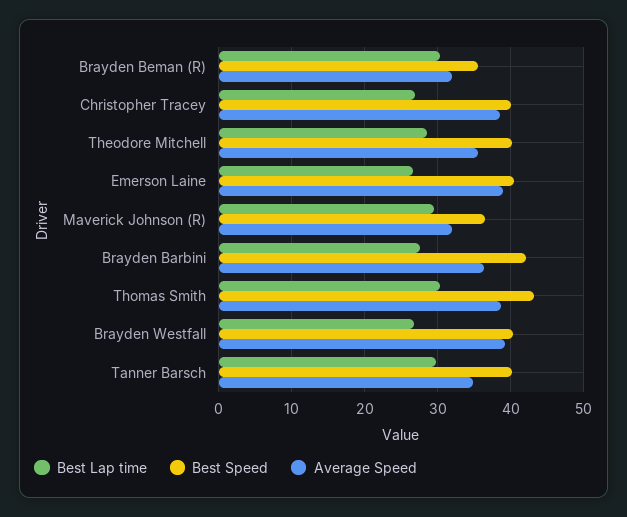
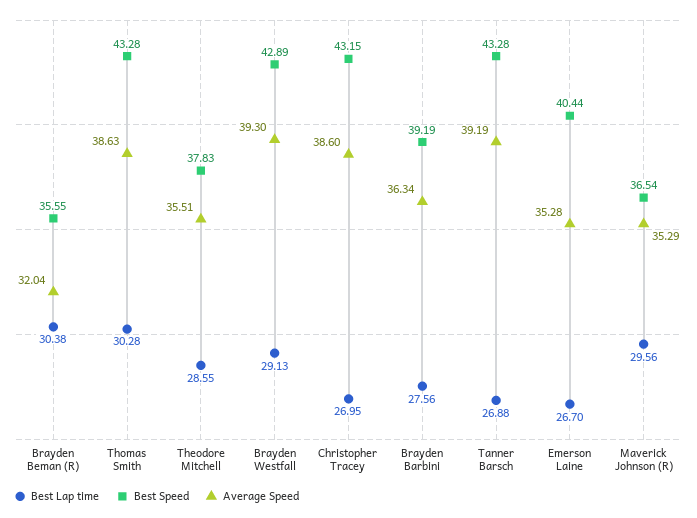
Best Speed, Christopher Tracey: 40 -> 43.15
Best Speed, Theodore Mitchell: 40 -> 37.83
Average Speed, Emerson Laine: 39 -> 35.28
Average Speed, Maverick Johnson (R): 32 -> 35.29
Best Speed, Brayden Barbini: 42 -> 39.19
Best Lap time, Brayden Westfall: 27 -> 29.13
Best Speed, Brayden Westfall: 40 -> 42.89
Best Lap time, Tanner Barsch: 30 -> 26.88
Best Speed, Tanner Barsch: 40 -> 43.28
Average Speed, Tanner Barsch: 35 -> 39.19

